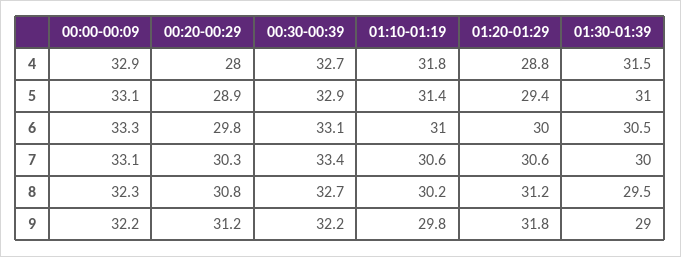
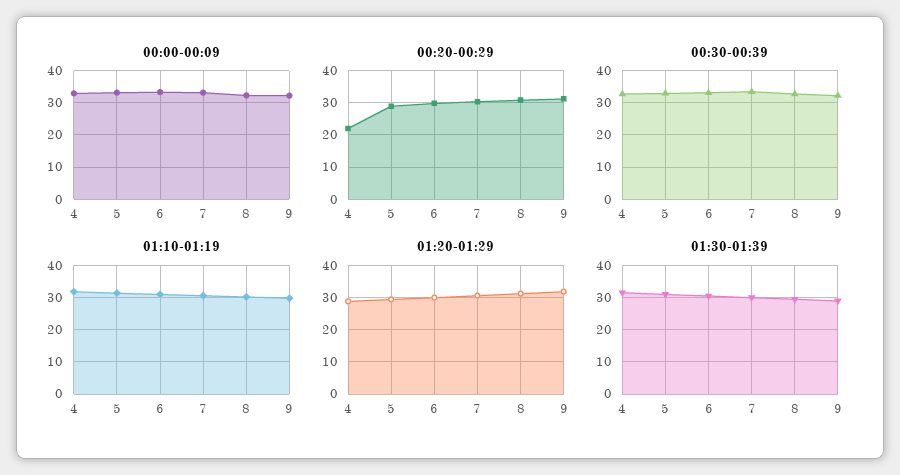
00:20-00:29, 4: 28 -> 22

